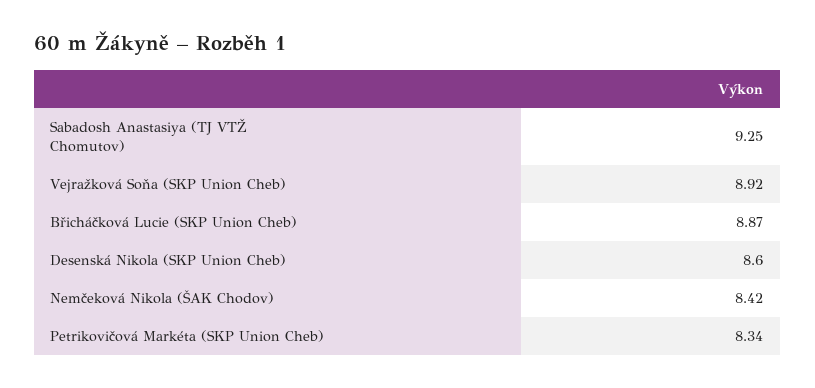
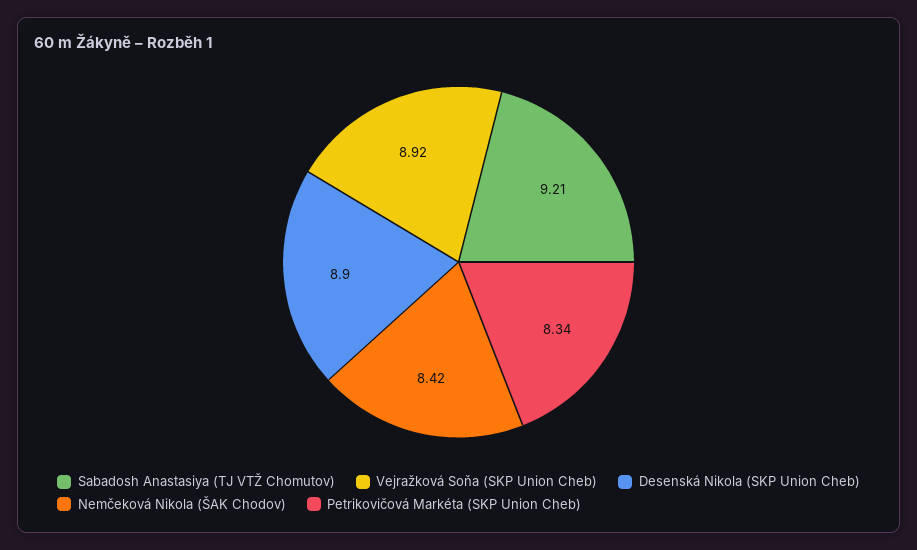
Sabadosh Anastasiya (TJ VTŽ Chomutov): 9.25 -> 9.21
Břicháčková Lucie (SKP Union Cheb): 8.87 -> none
Desenská Nikola (SKP Union Cheb): 8.6 -> 8.9

